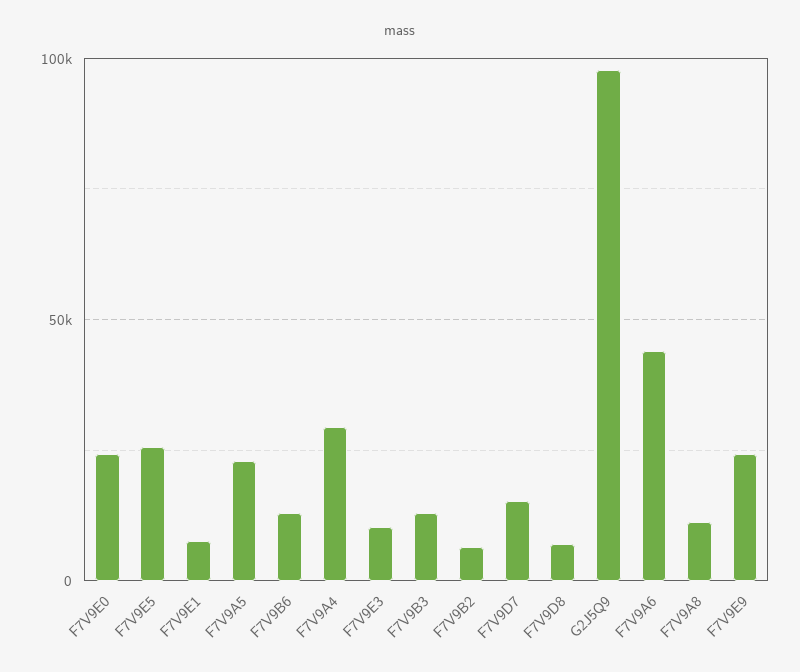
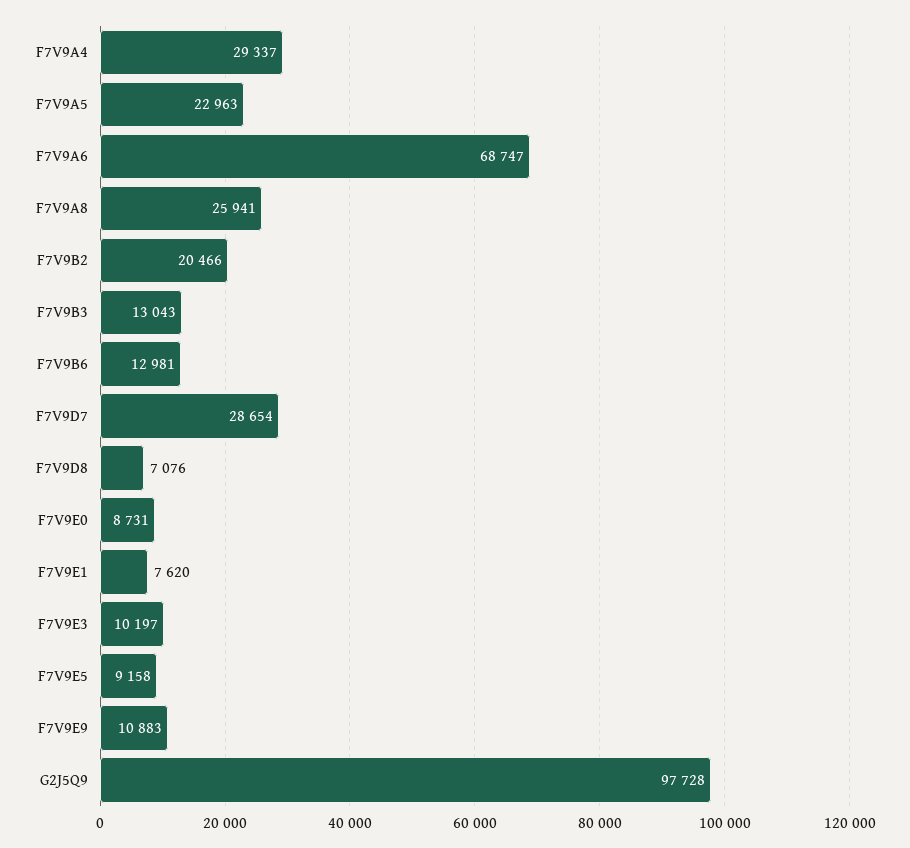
F7V9E0: 25000 -> 8731
F7V9E5: 25000 -> 9158
F7V9B2: 5000 -> 20466
F7V9D7: 15000 -> 28654
F7V9A6: 45000 -> 68747
F7V9A8: 10000 -> 25941
F7V9E9: 25000 -> 10883

